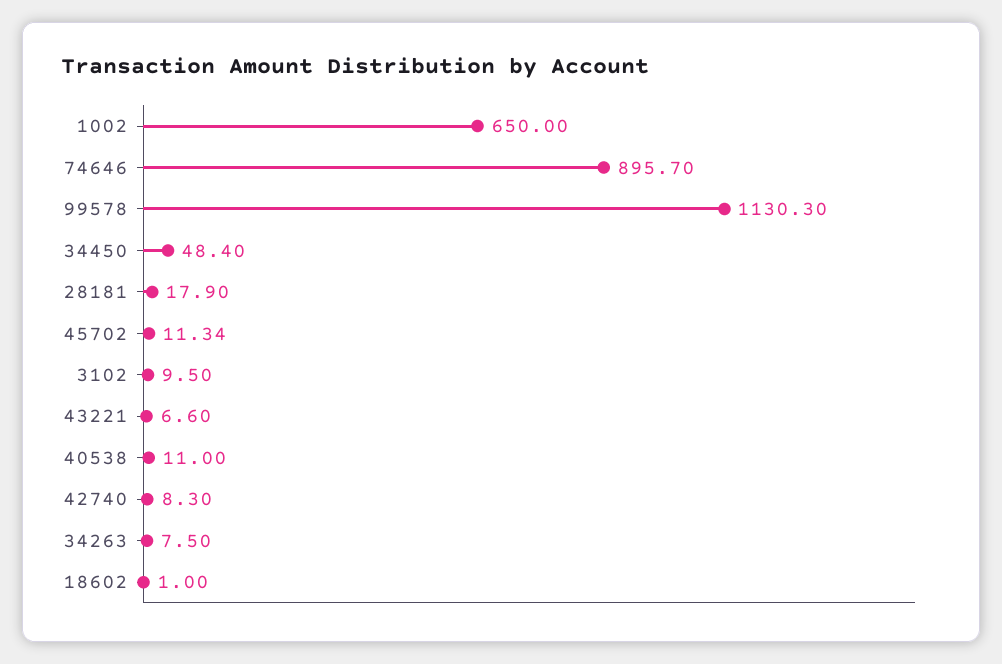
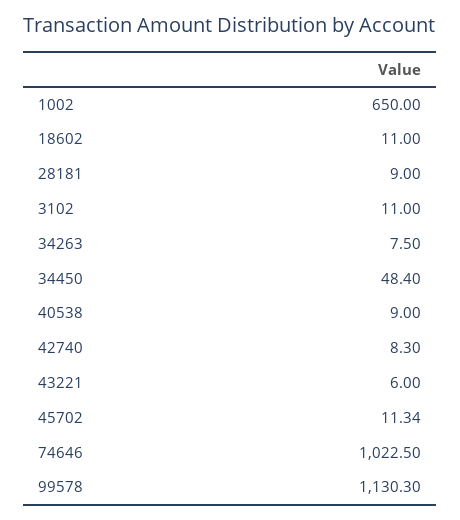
74646: 895.7 -> 1022.5
28181: 17.9 -> 9
3102: 9.5 -> 11
43221: 6.6 -> 6
40538: 11 -> 9
18602: 1 -> 11

